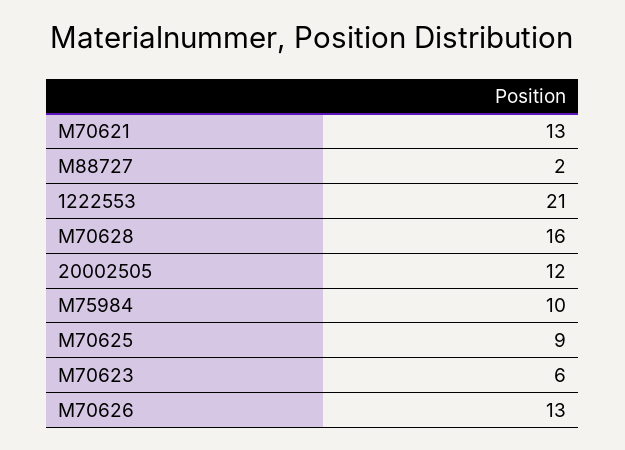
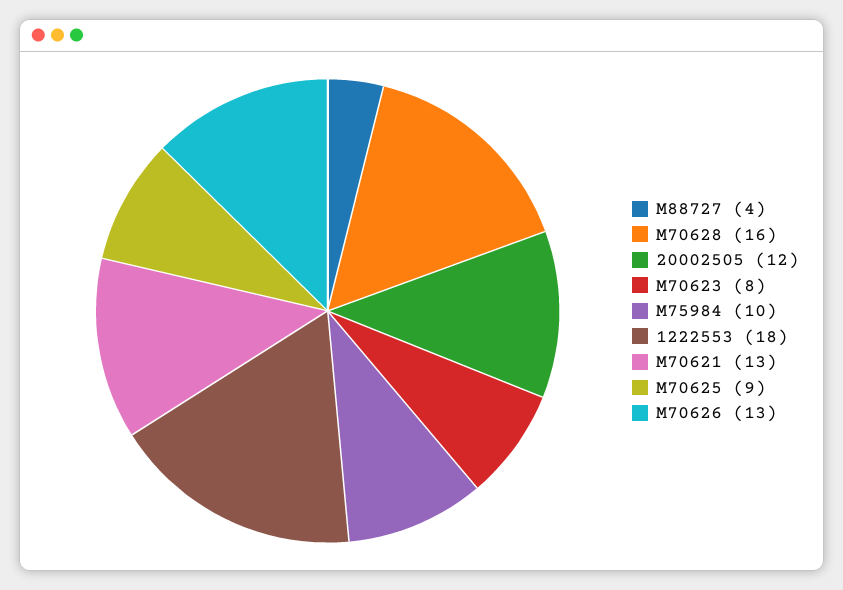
M88727: 2 -> 4
1222553: 21 -> 18
M70623: 6 -> 8

